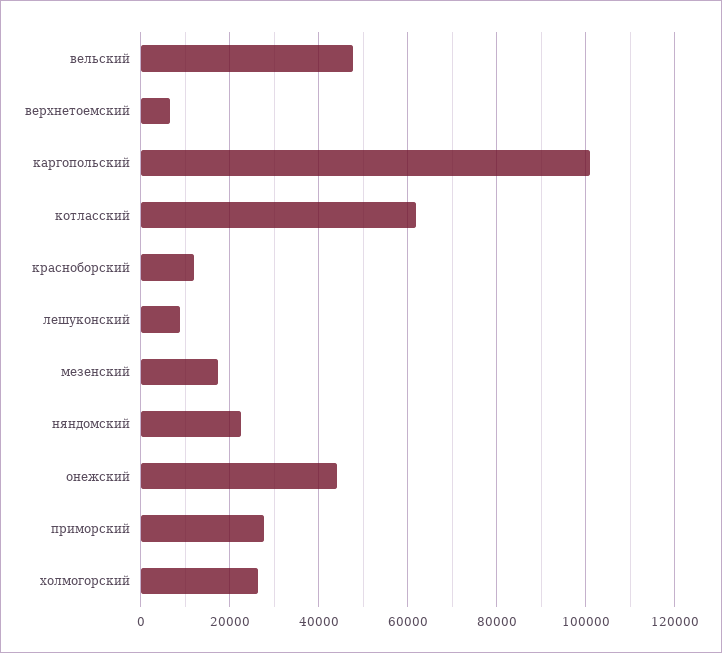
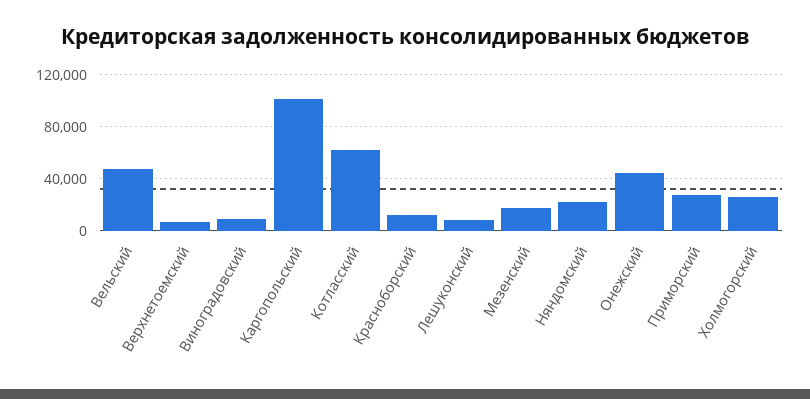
Виноградовский: none -> 10000

